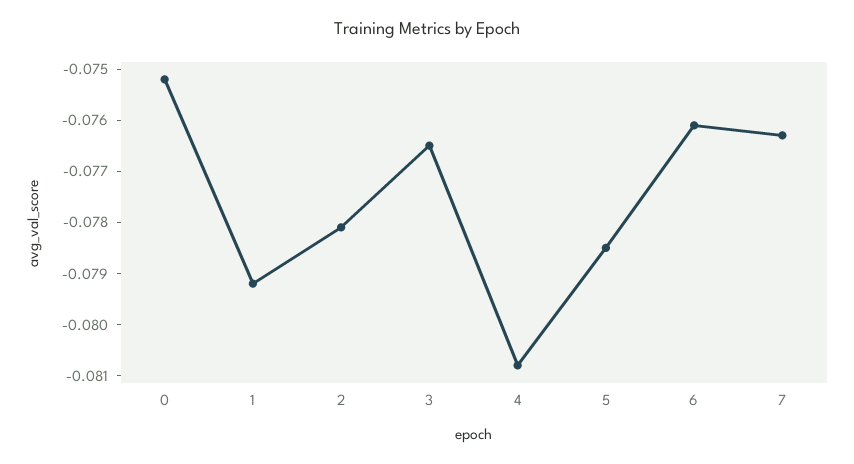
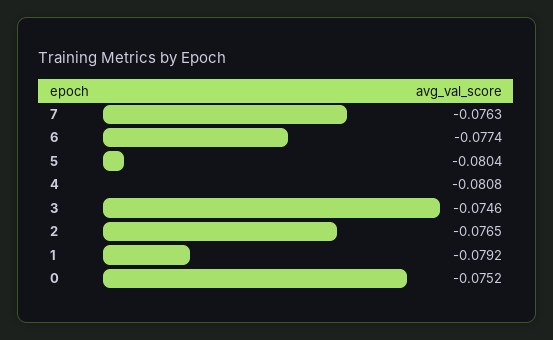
2: -0.078 -> -0.0765
3: -0.0765 -> -0.0746
5: -0.0785 -> -0.0804
6: -0.076 -> -0.0774

